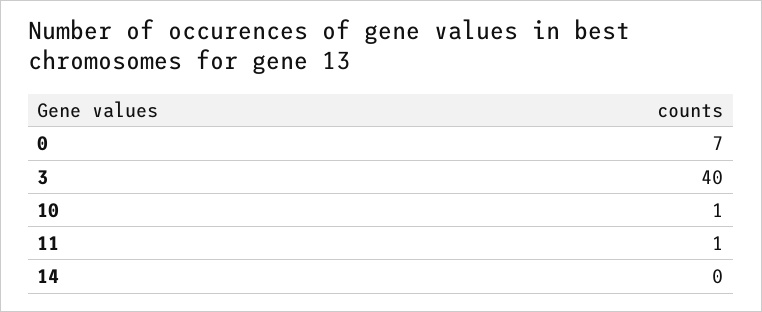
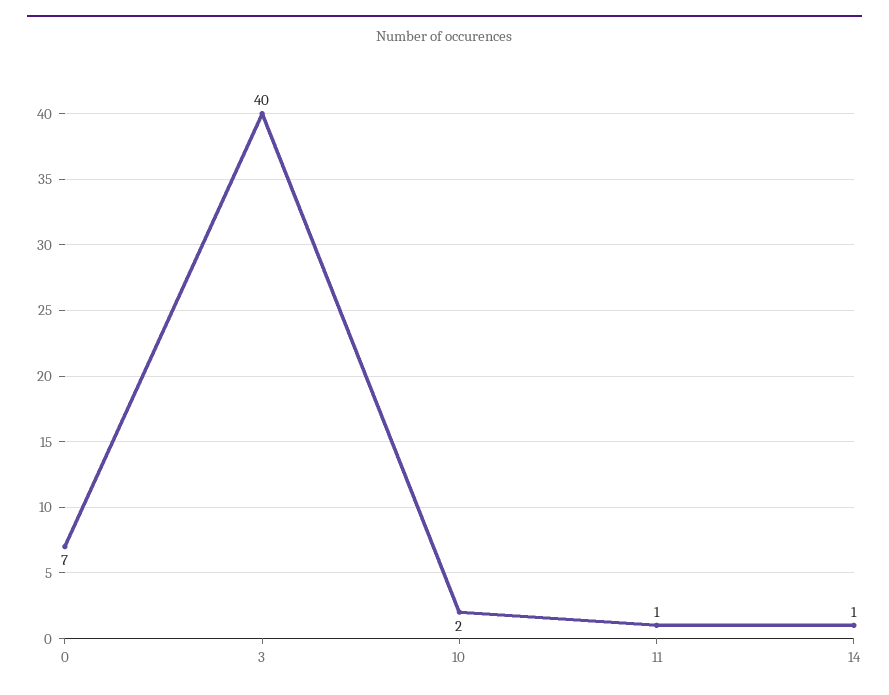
10: 1 -> 2
14: 0 -> 1

